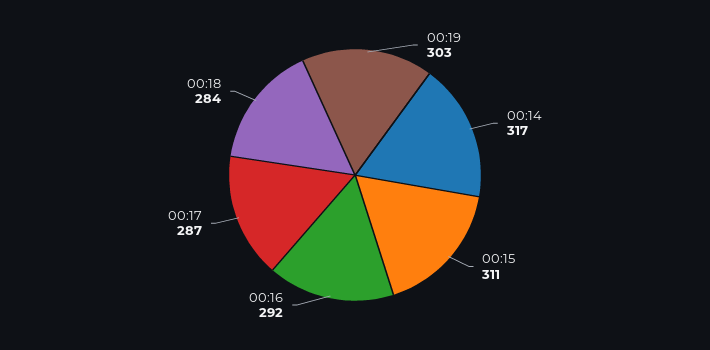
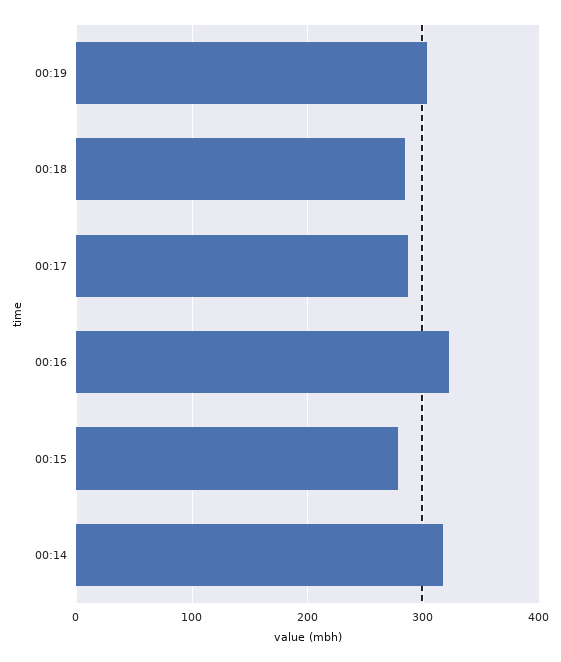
00:15: 311 -> 280
00:16: 292 -> 320

